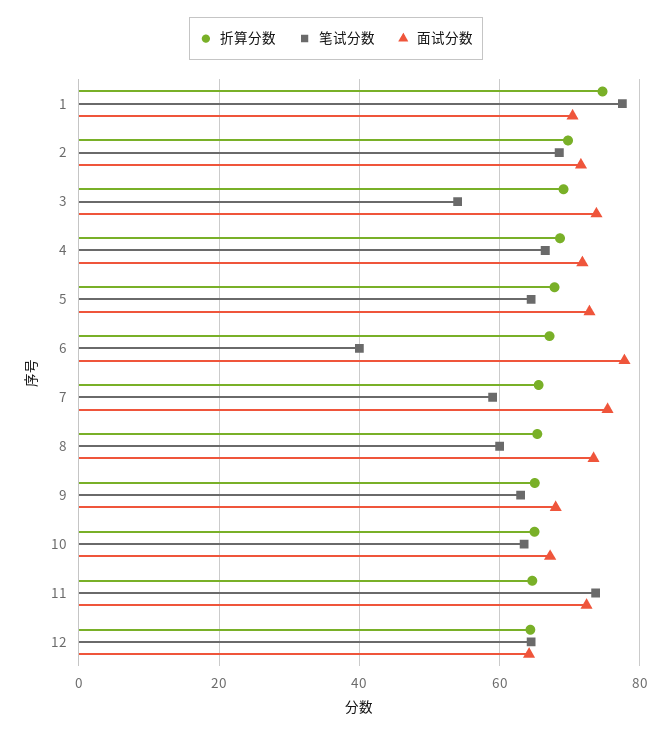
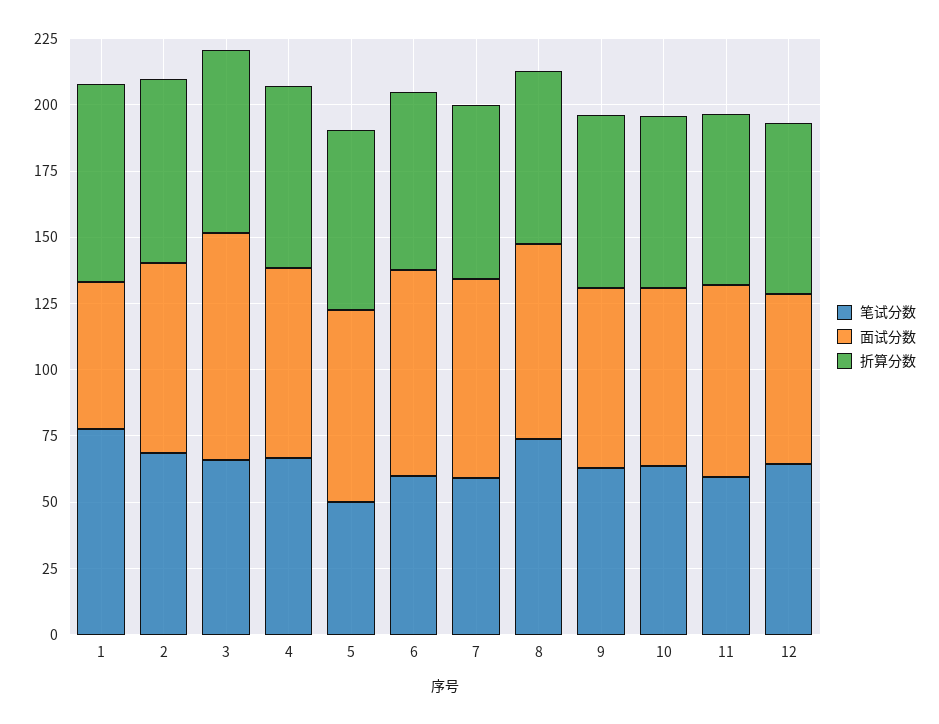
面试分数, 1: 70 -> 55
笔试分数, 3: 54 -> 65
面试分数, 3: 74 -> 85
笔试分数, 5: 64 -> 50
笔试分数, 6: 40 -> 60
笔试分数, 8: 60 -> 75
笔试分数, 11: 74 -> 60

